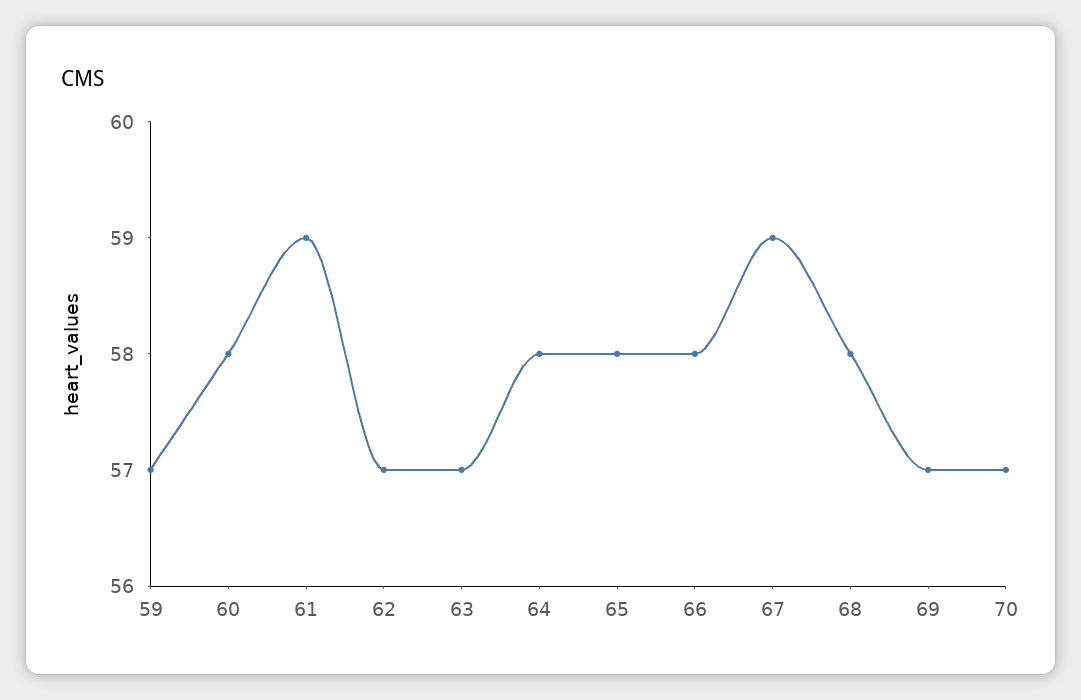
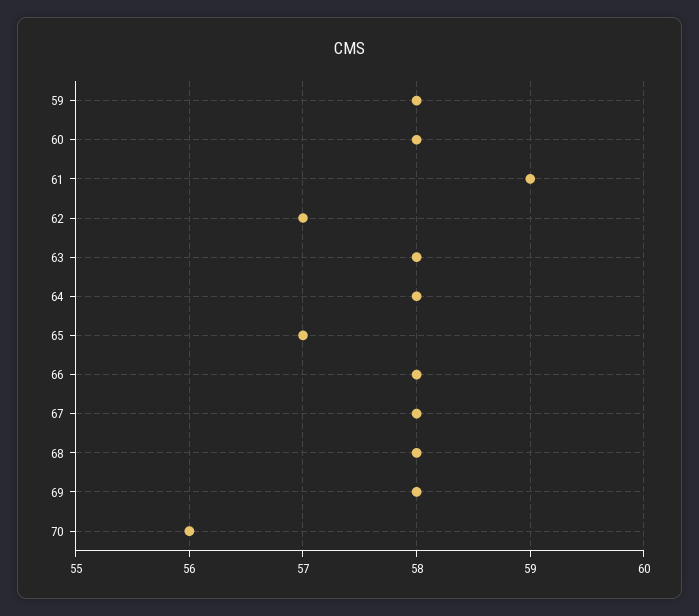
59: 57 -> 58
63: 57 -> 58
65: 58 -> 57
67: 59 -> 58
69: 57 -> 58
70: 57 -> 56

